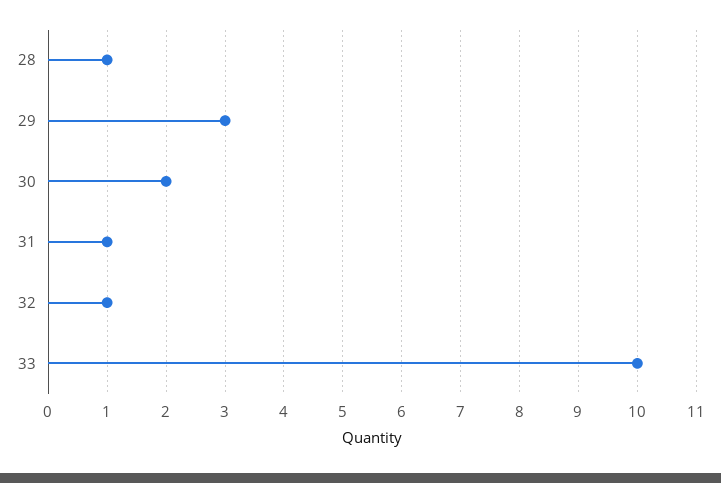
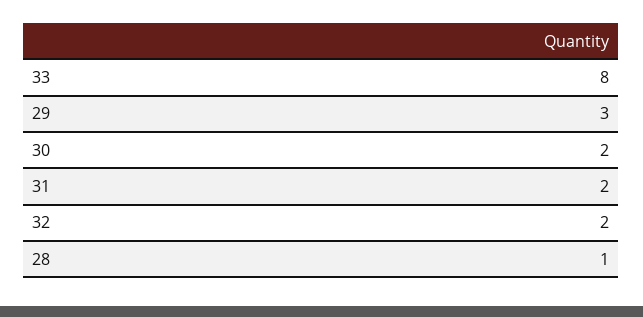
31: 1 -> 2
32: 1 -> 2
33: 10 -> 8

